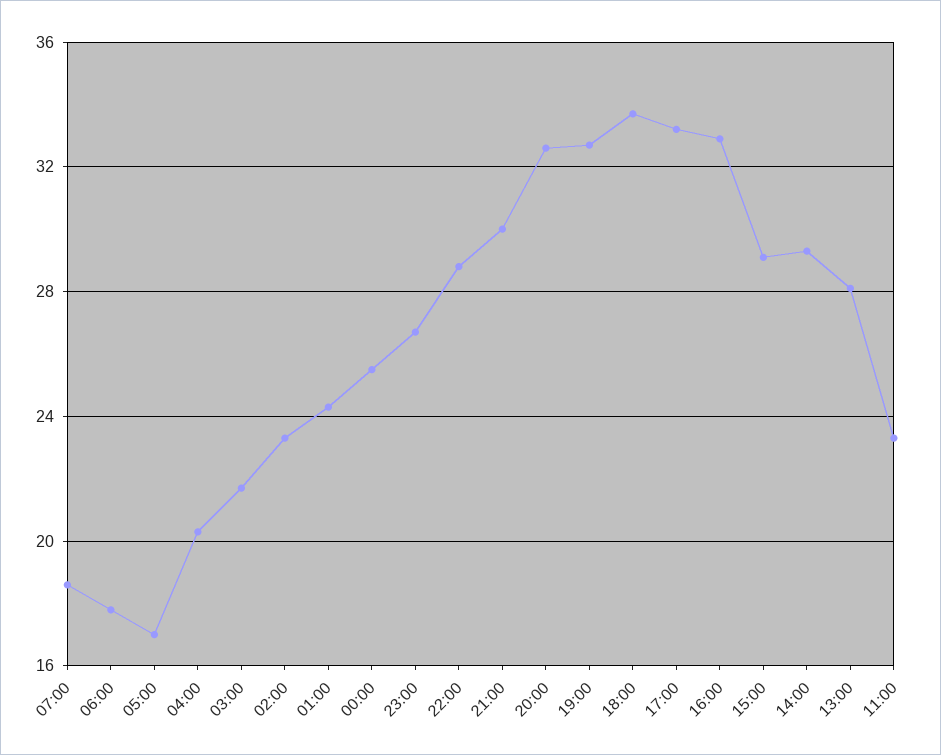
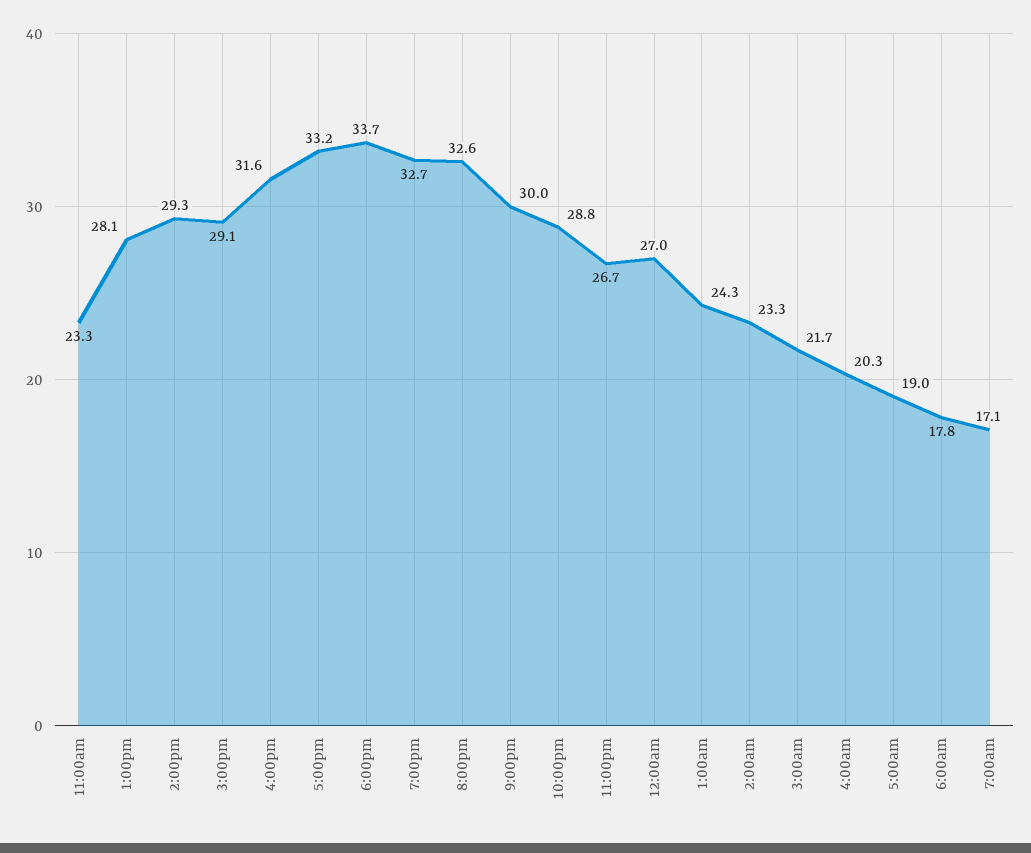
07:00: 18.5 -> 17.1
05:00: 17 -> 19
00:00: 25.5 -> 27
16:00: 33 -> 31.6

